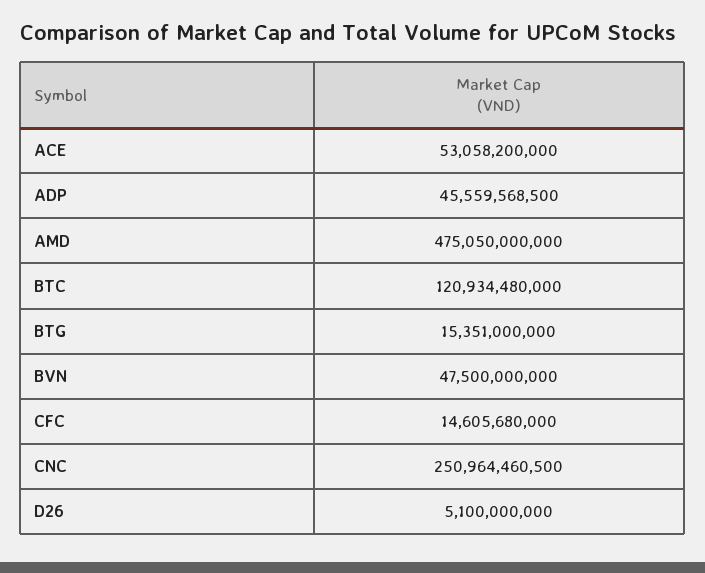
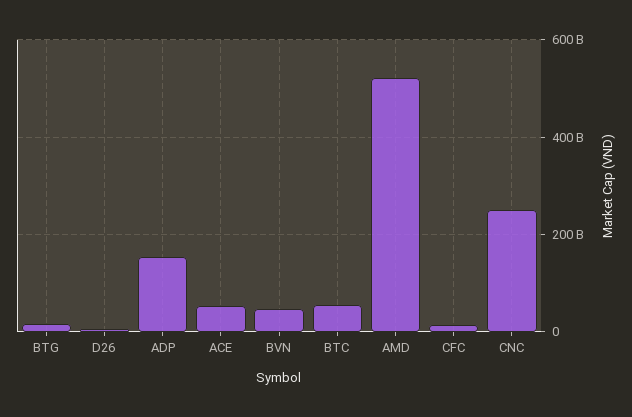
ADP: 45559568500 -> 160000000000
AMD: 475050000000 -> 520000000000
BTC: 120934480000 -> 60000000000

